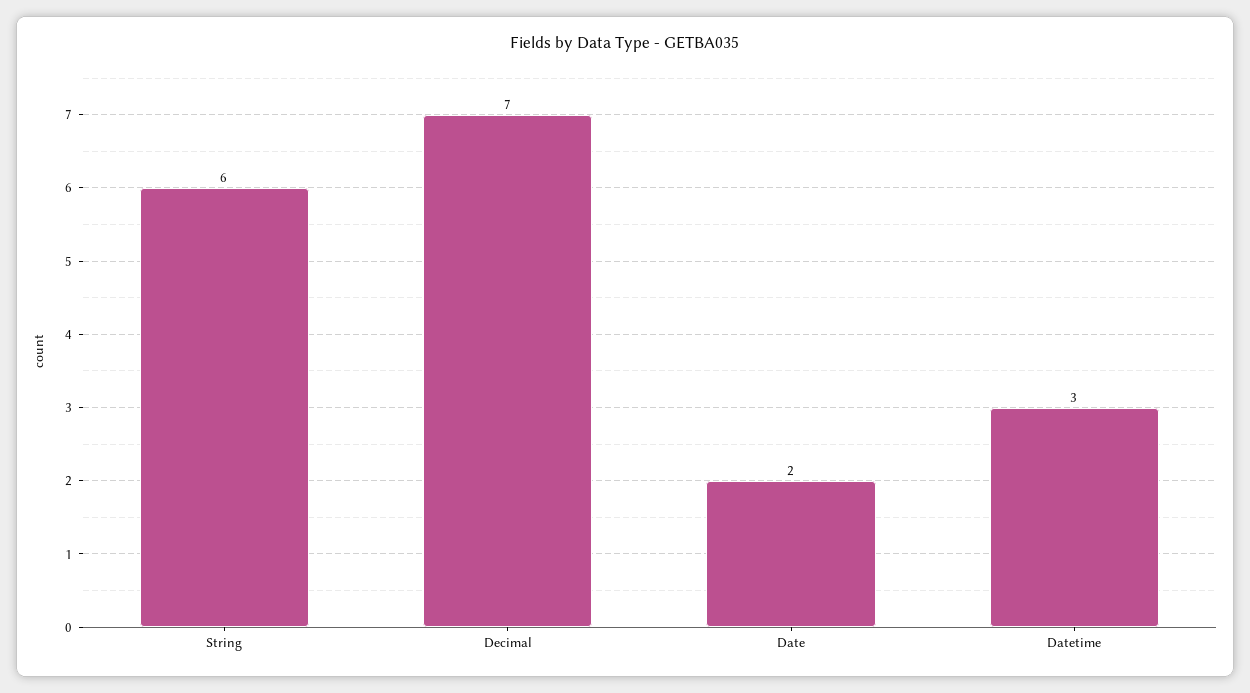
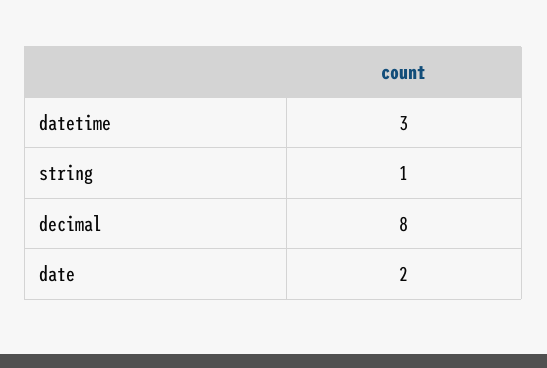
String: 6 -> 1
Decimal: 7 -> 8

